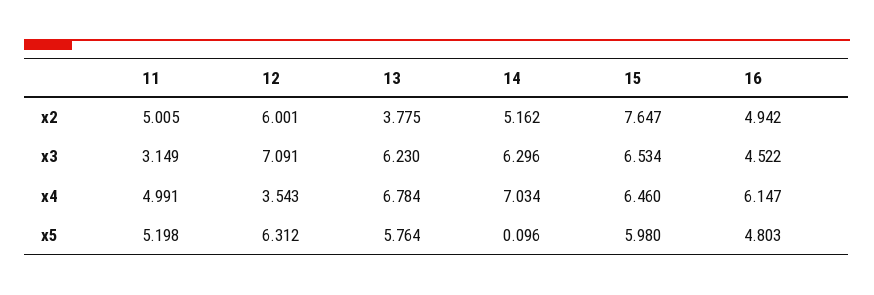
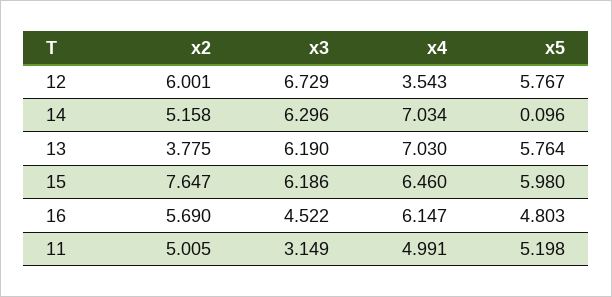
14, x2: 5.162 -> 5.158
16, x2: 4.942 -> 5.69
12, x3: 7.091 -> 6.729
13, x3: 6.23 -> 6.19
15, x3: 6.534 -> 6.186
13, x4: 6.784 -> 7.03
12, x5: 6.312 -> 5.767

